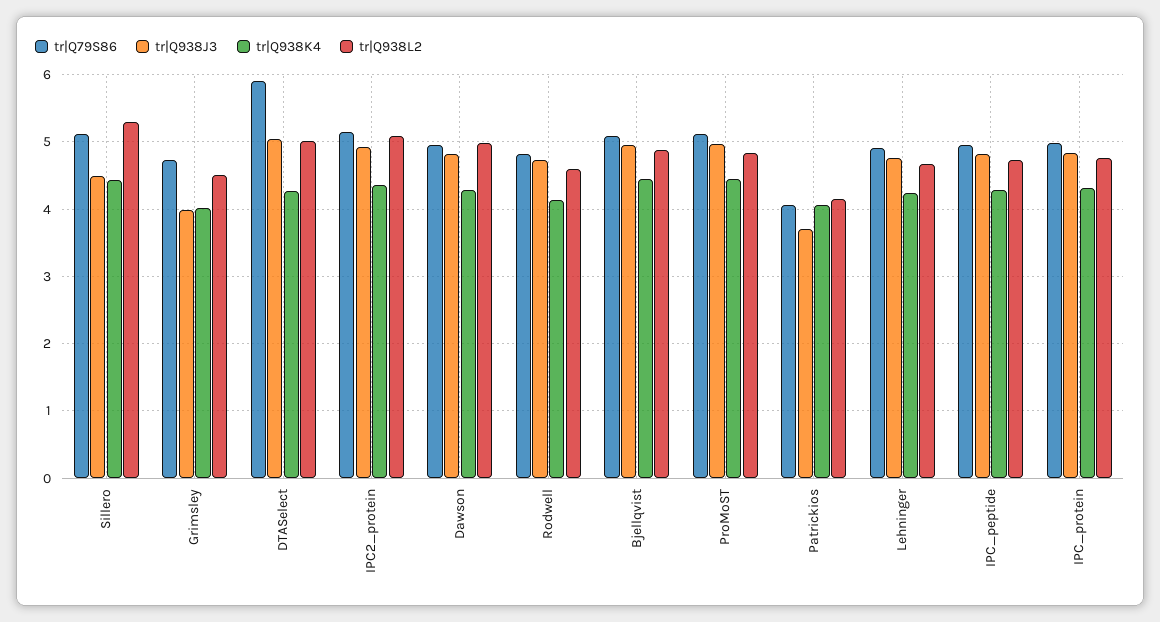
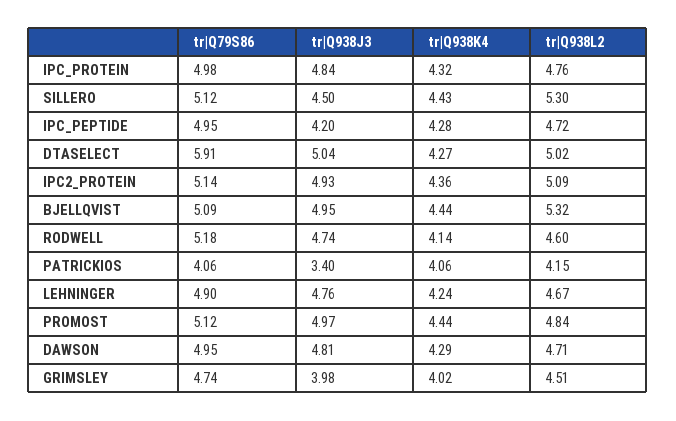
tr|Q938L2, Dawson: 5 -> 4.71
tr|Q79S86, Rodwell: 4.8 -> 5.18
tr|Q938L2, Bjellqvist: 4.9 -> 5.32
tr|Q938J3, Patrickios: 3.7 -> 3.4
tr|Q938J3, IPC_peptide: 4.8 -> 4.2

